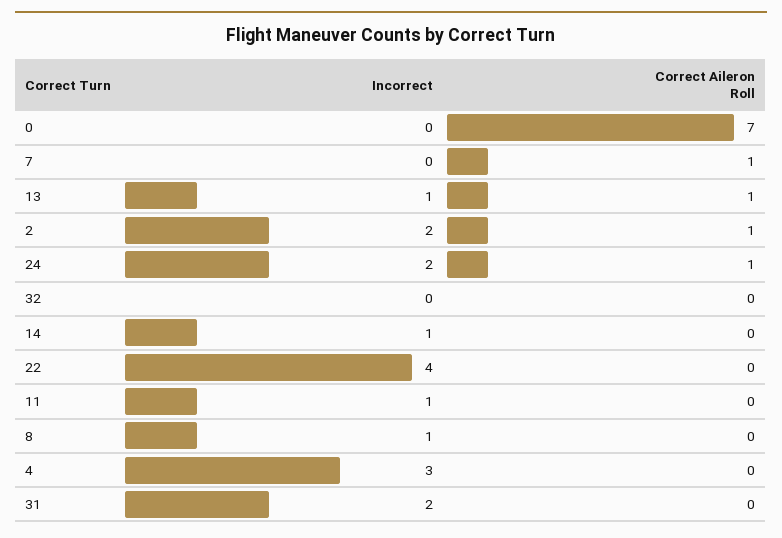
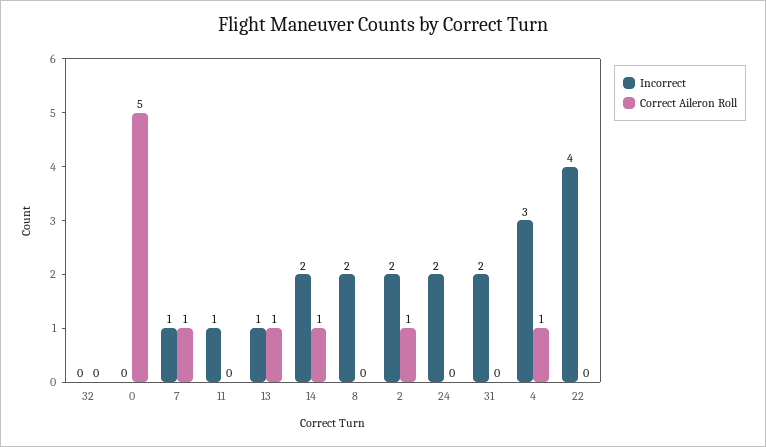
Correct Aileron Roll, 0: 7 -> 5
Incorrect, 7: 0 -> 1
Correct Aileron Roll, 24: 1 -> 0
Incorrect, 14: 1 -> 2
Correct Aileron Roll, 14: 0 -> 1
Incorrect, 8: 1 -> 2
Correct Aileron Roll, 4: 0 -> 1

